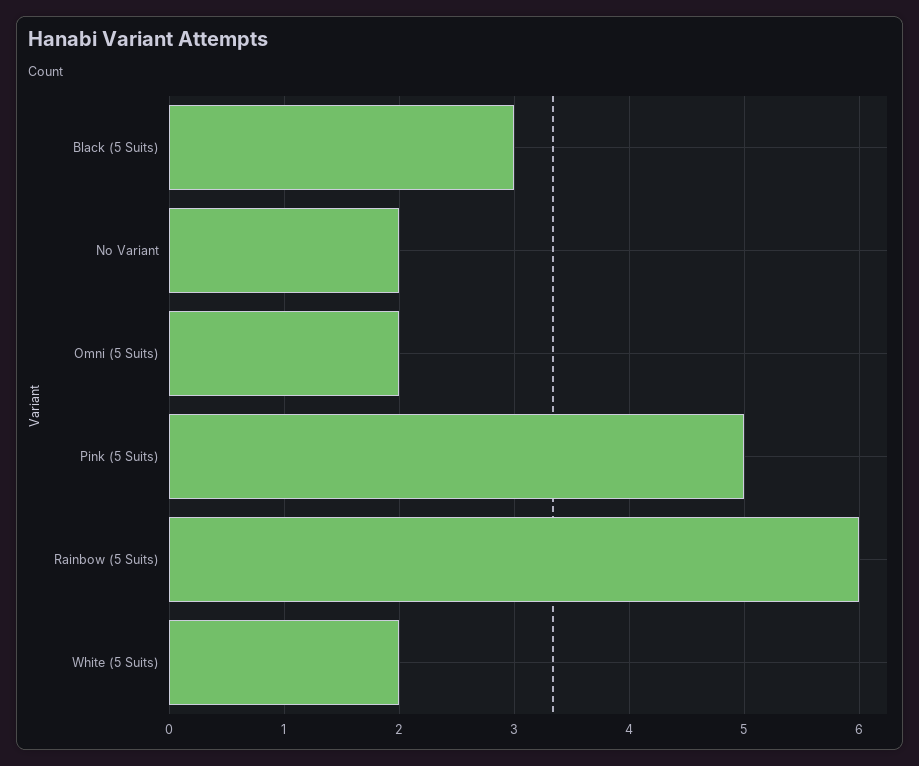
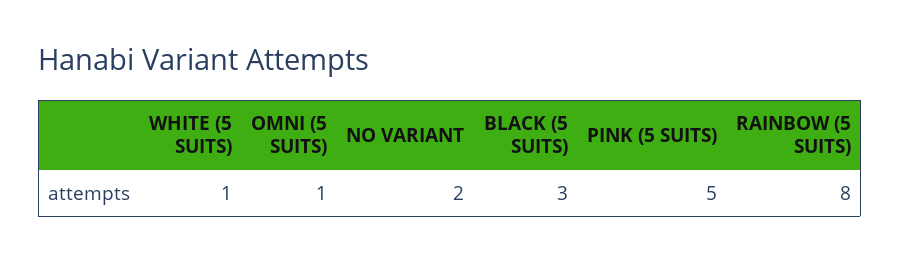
Omni (5 Suits): 2 -> 1
Rainbow (5 Suits): 6 -> 8
White (5 Suits): 2 -> 1

